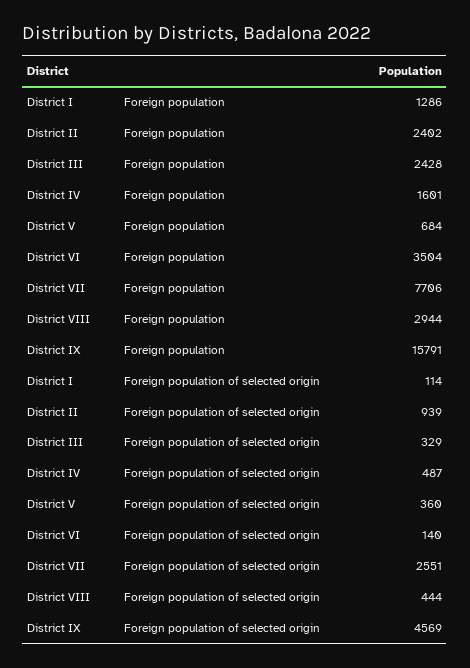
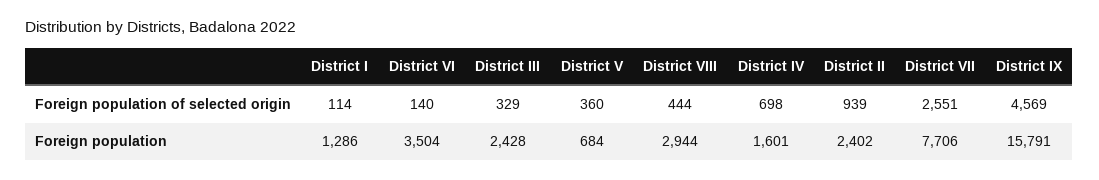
District IV, Foreign population of selected origin: 487 -> 698

